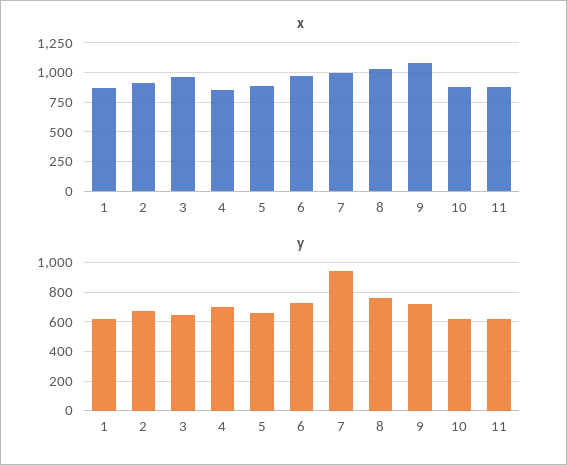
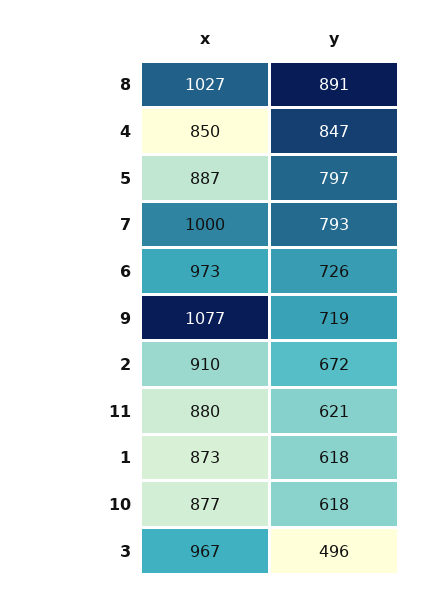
y, 3: 650 -> 496
y, 4: 700 -> 847
y, 5: 650 -> 797
y, 7: 950 -> 793
y, 8: 750 -> 891

